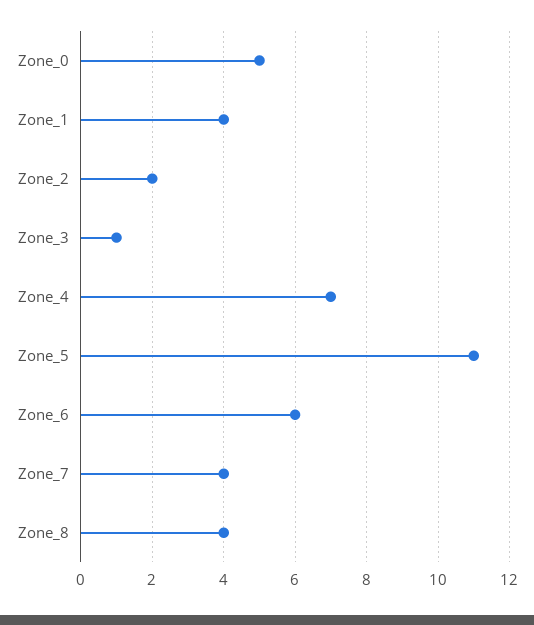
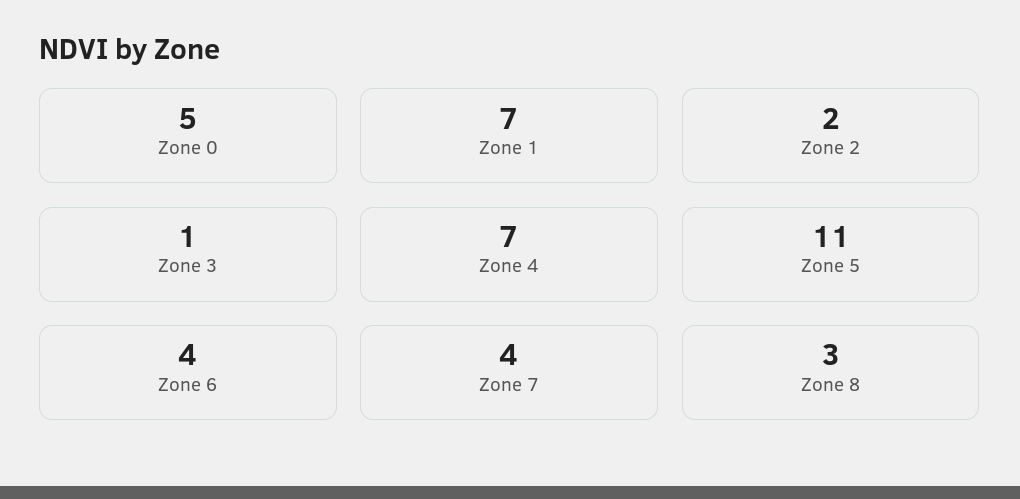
Zone_1: 4 -> 7
Zone_6: 6 -> 4
Zone_8: 4 -> 3

